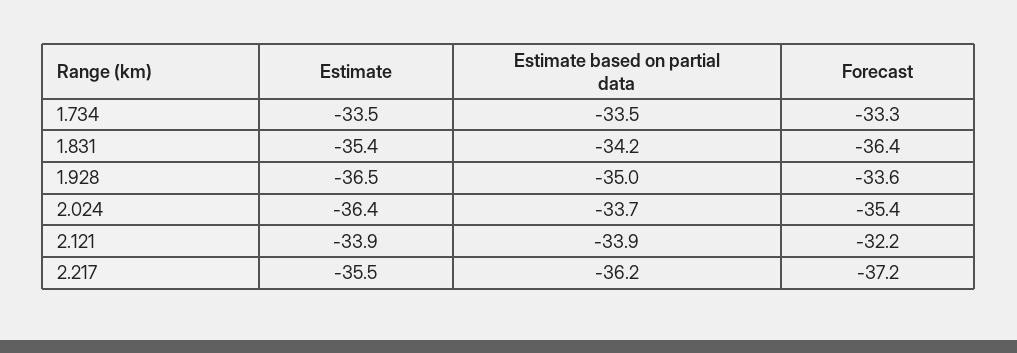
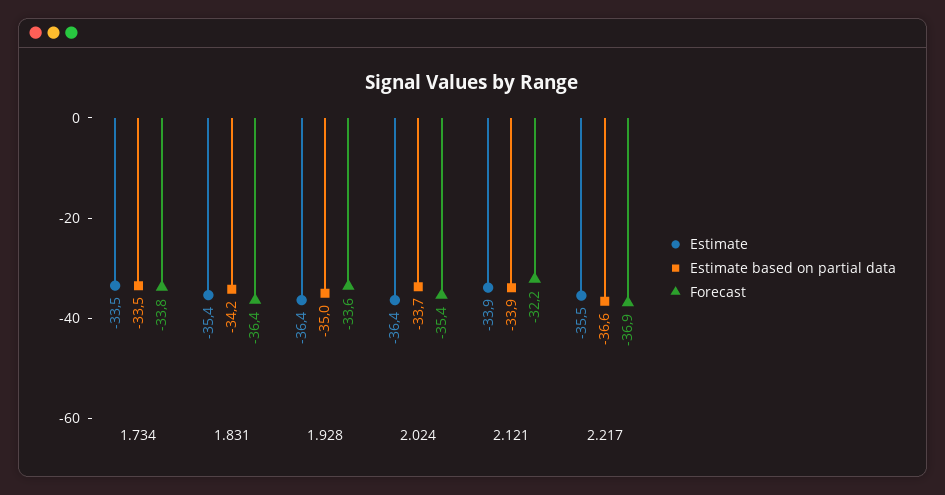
Forecast, 1.734: -33.3 -> -33.8
Estimate, 1.928: -36.5 -> -36.4
Estimate based on partial data, 2.217: -36.2 -> -36.6
Forecast, 2.217: -37.2 -> -36.9

